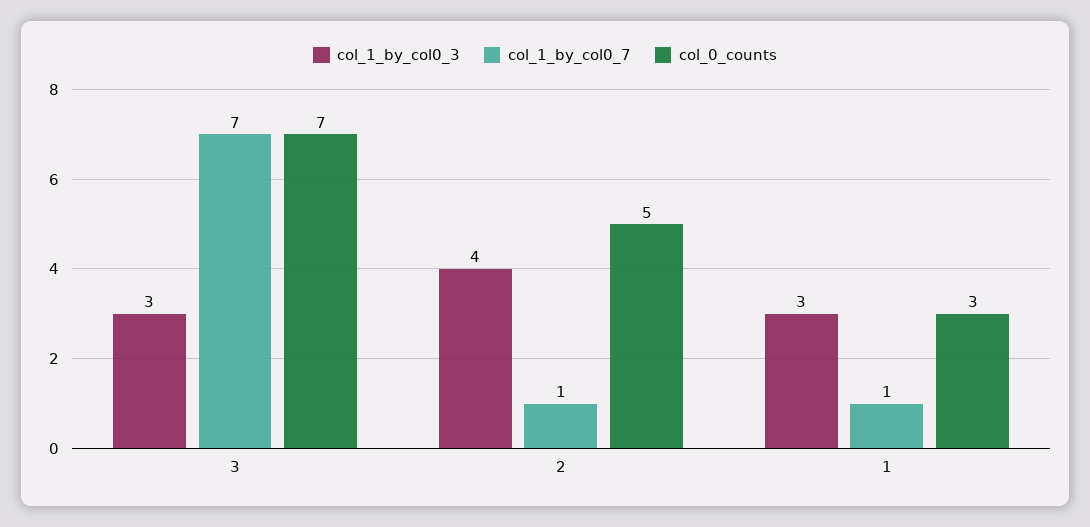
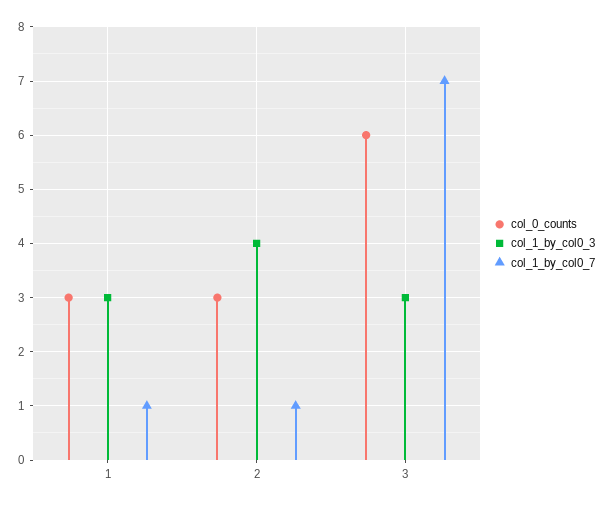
col_0_counts, 3: 7 -> 6
col_0_counts, 2: 5 -> 3

